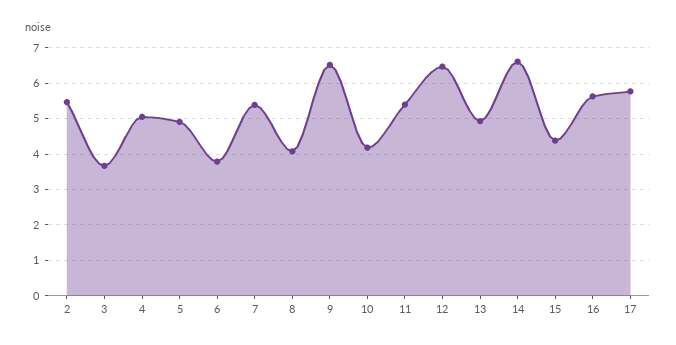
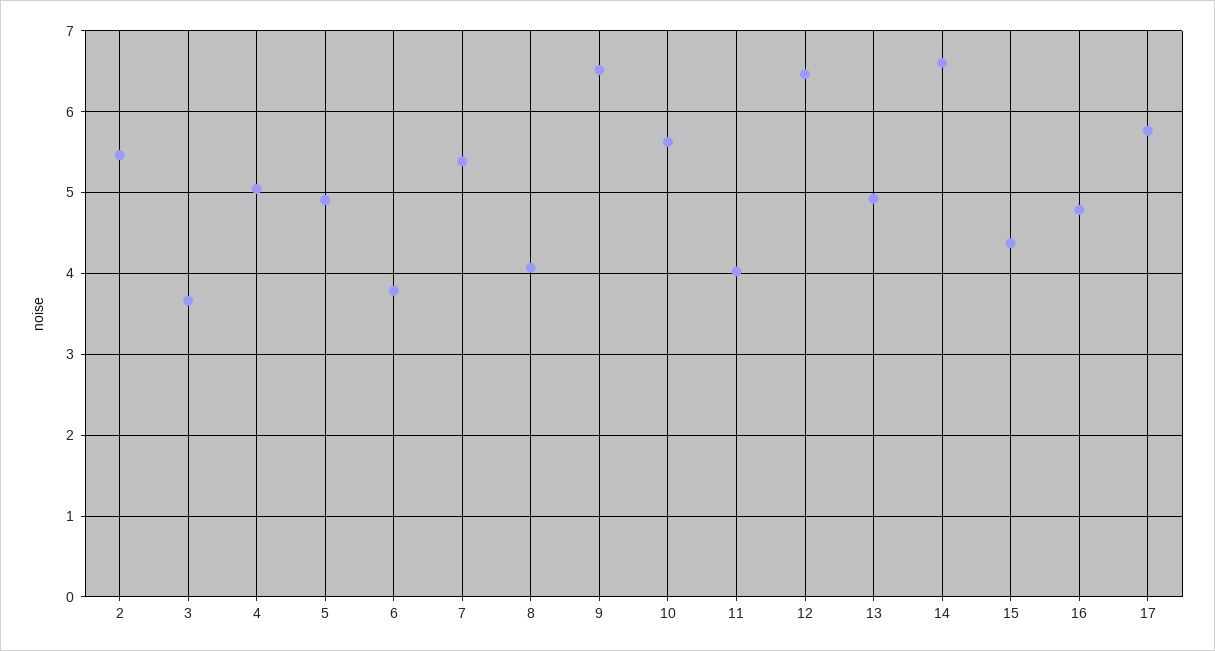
10: 4.2 -> 5.6
11: 5.4 -> 4
16: 5.6 -> 4.8

